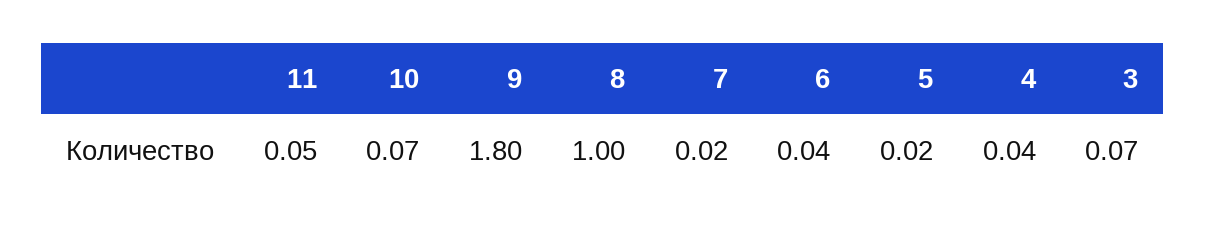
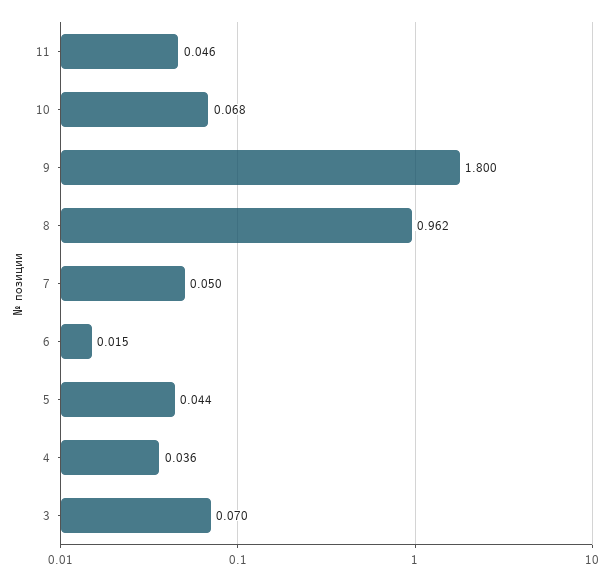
8: 1 -> 0.962
7: 0.02 -> 0.05
6: 0.04 -> 0.015
5: 0.02 -> 0.044

